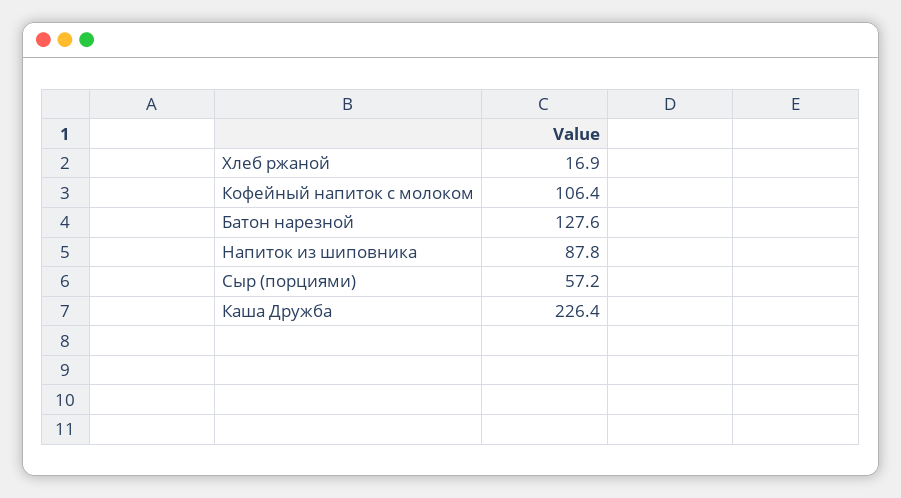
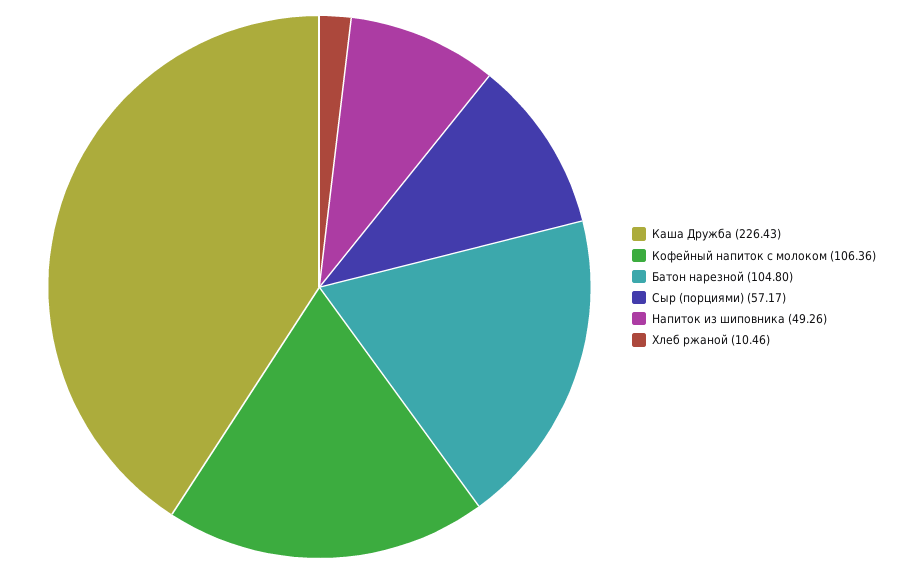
Хлеб ржаной: 16.9 -> 10.46
Батон нарезной: 127.6 -> 104.8
Напиток из шиповника: 87.8 -> 49.26

